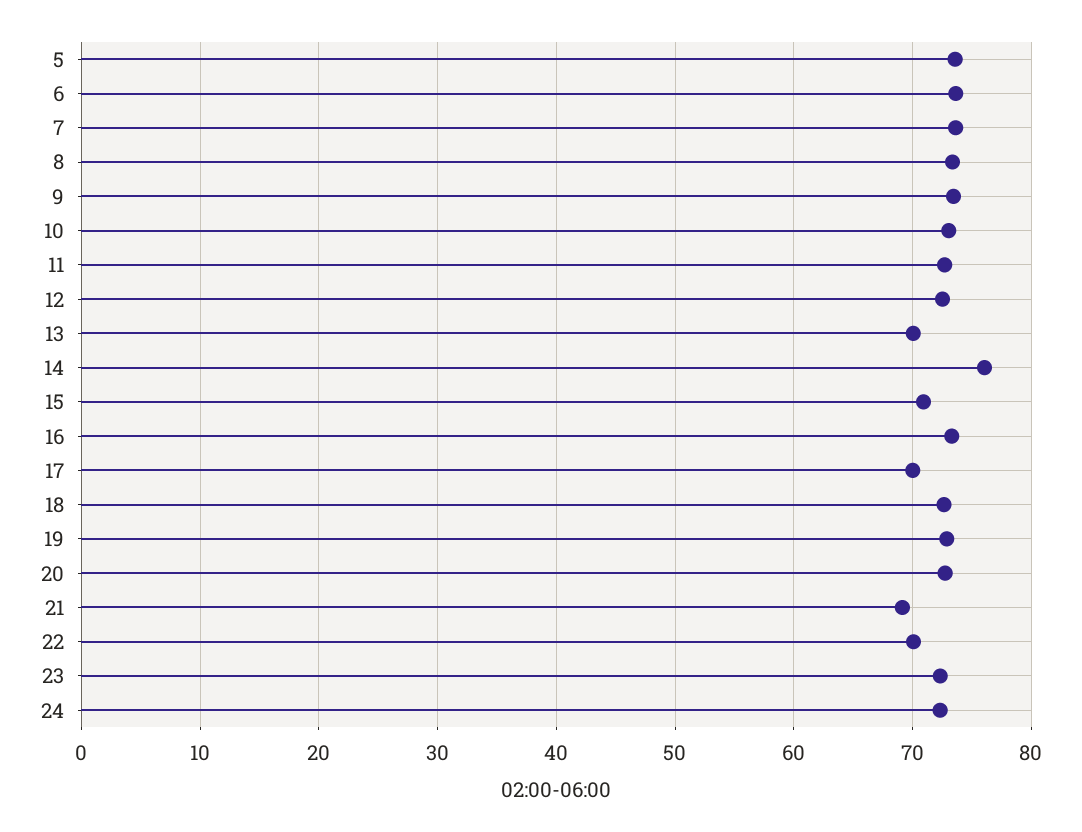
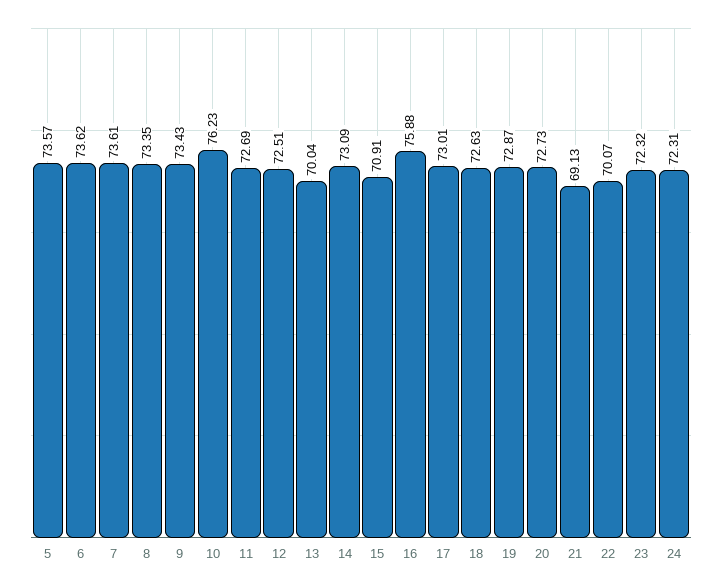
10: 73 -> 76.23
14: 76 -> 73.09
16: 73 -> 75.88
17: 70 -> 73.01

